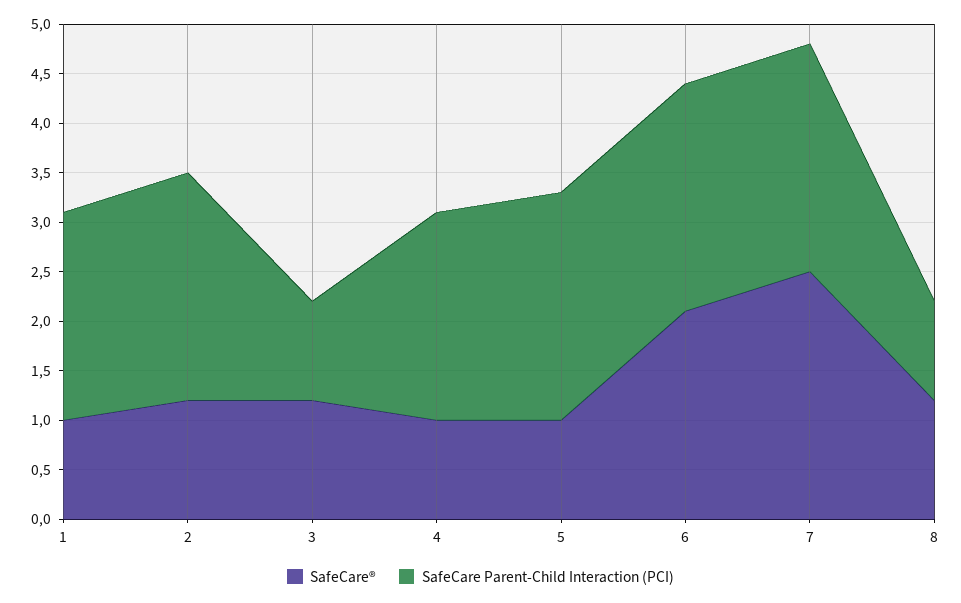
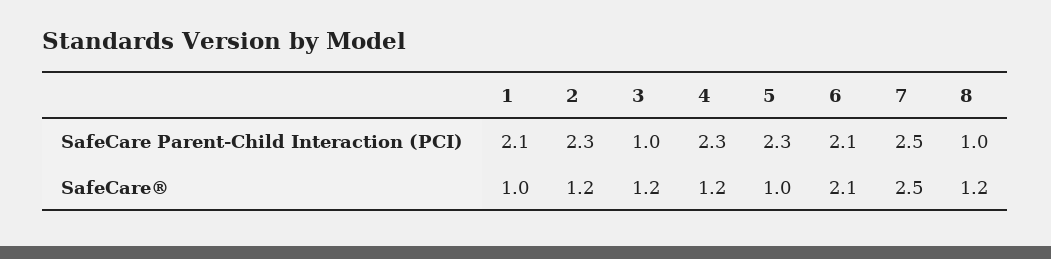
SafeCare®, 4: 1 -> 1.2
SafeCare Parent-Child Interaction (PCI), 4: 2.1 -> 2.3
SafeCare Parent-Child Interaction (PCI), 6: 2.3 -> 2.1
SafeCare Parent-Child Interaction (PCI), 7: 2.3 -> 2.5

